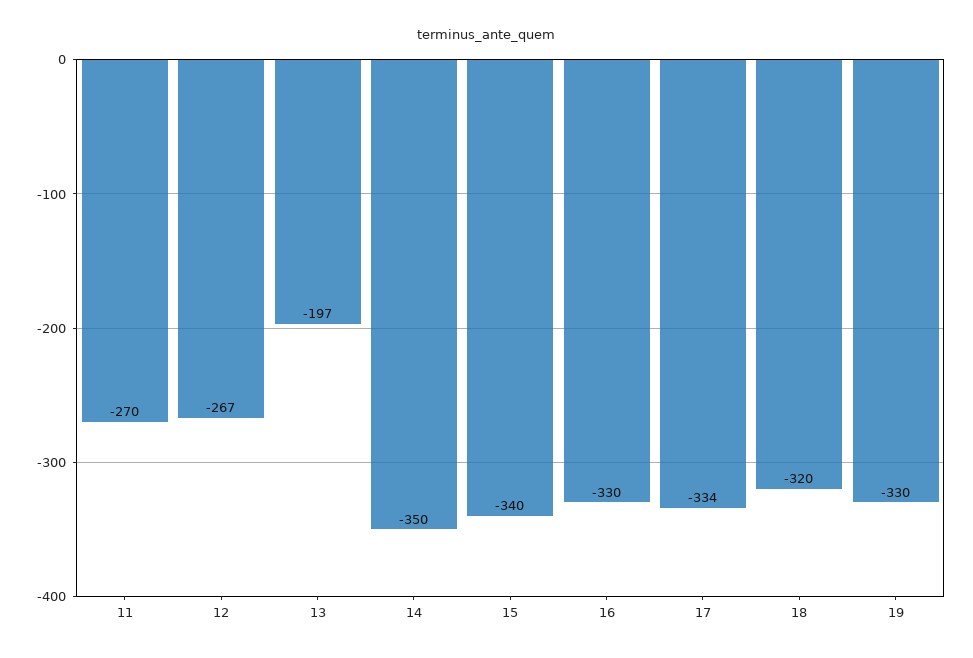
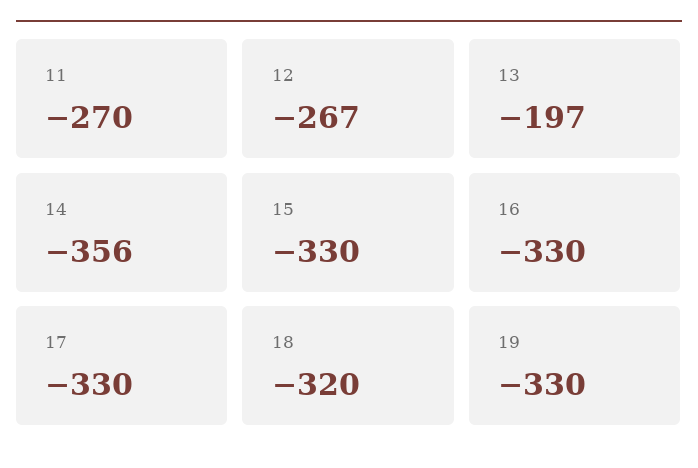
14: -350 -> -356
15: -340 -> -330
17: -334 -> -330

